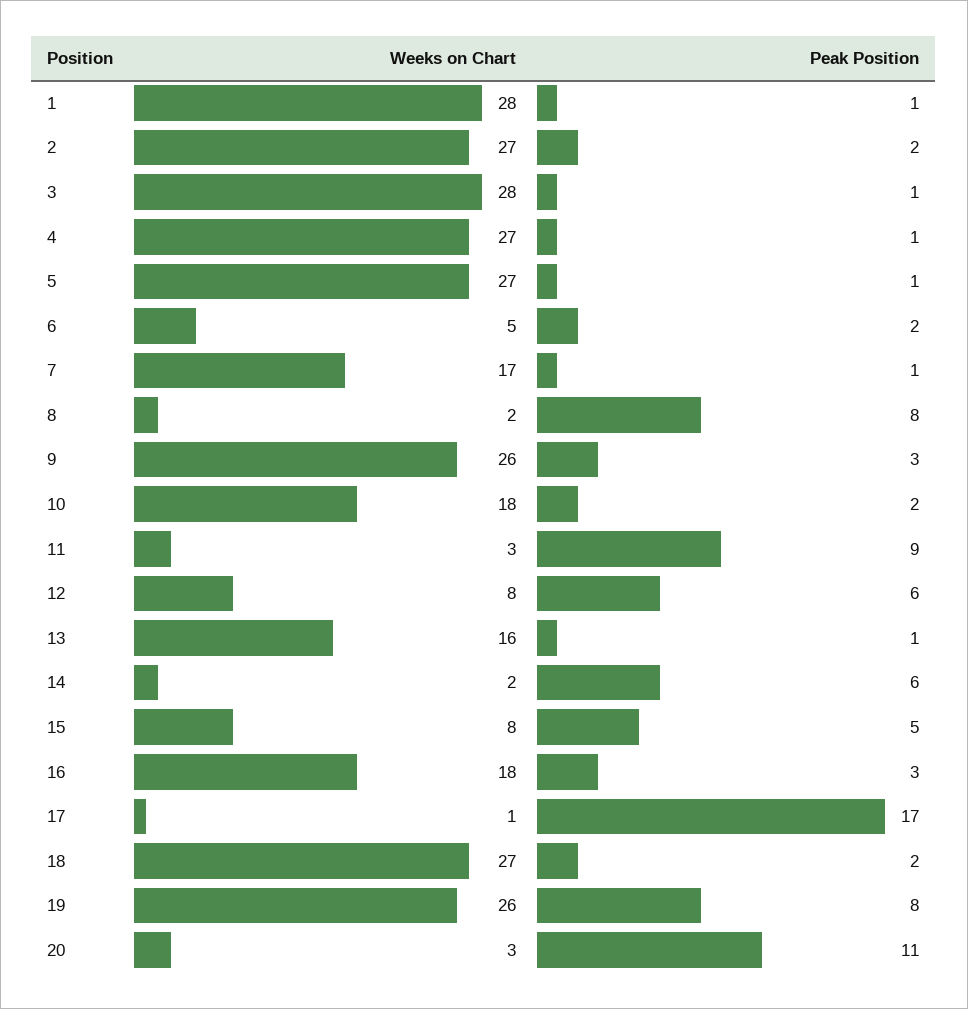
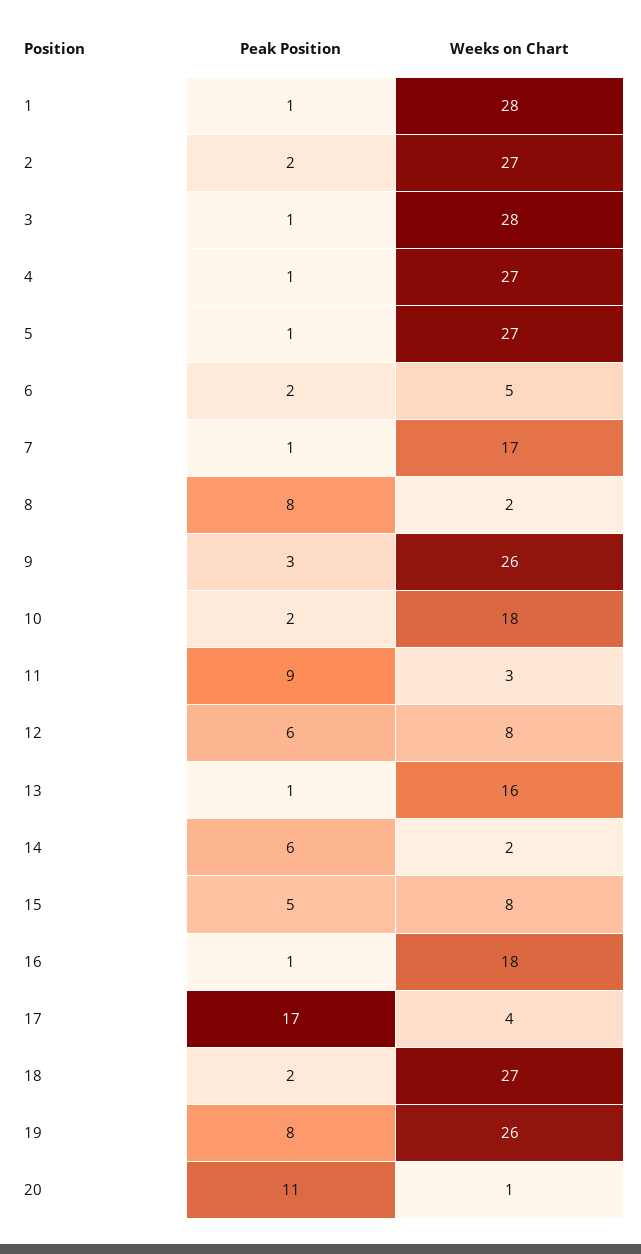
Peak Position, 16: 3 -> 1
Weeks on Chart, 17: 1 -> 4
Weeks on Chart, 20: 3 -> 1

